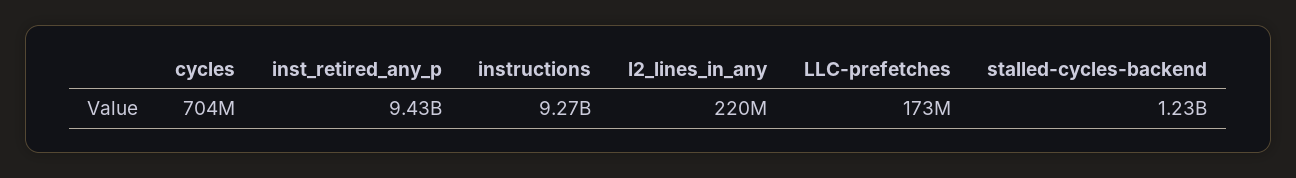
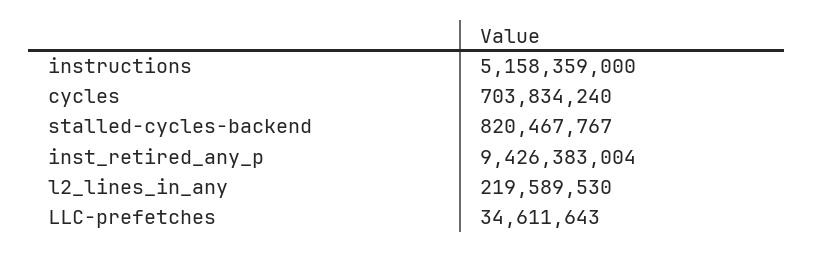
instructions: 9270000000 -> 5158359000
LLC-prefetches: 173000000 -> 34611643
stalled-cycles-backend: 1230000000 -> 820467767

